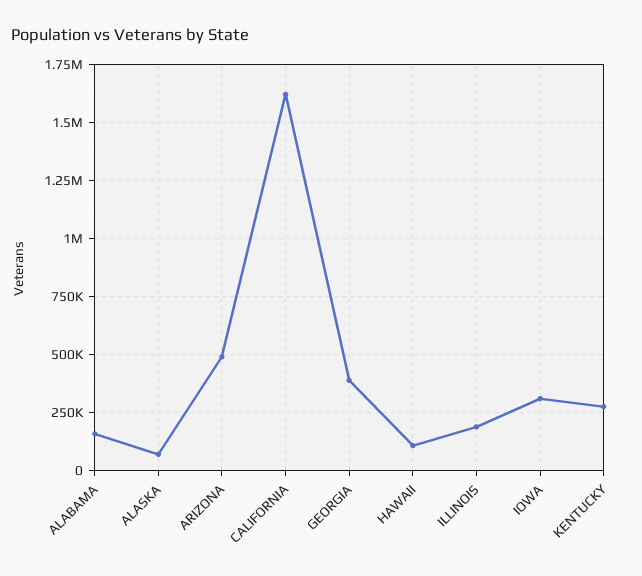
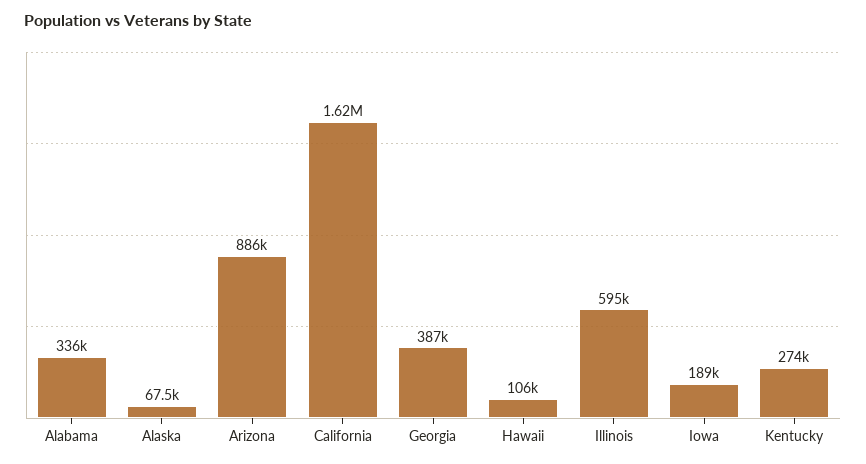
ALABAMA: 150000 -> 336000
ARIZONA: 500000 -> 886000
ILLINOIS: 200000 -> 595000
IOWA: 300000 -> 189000

